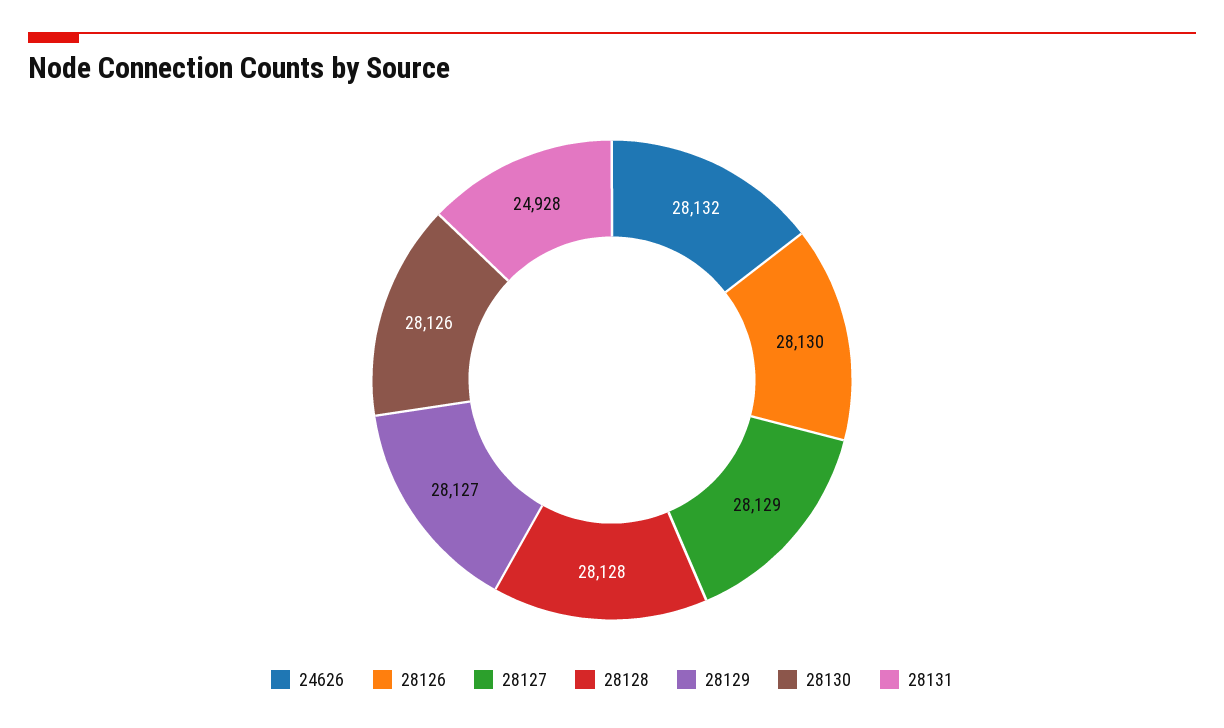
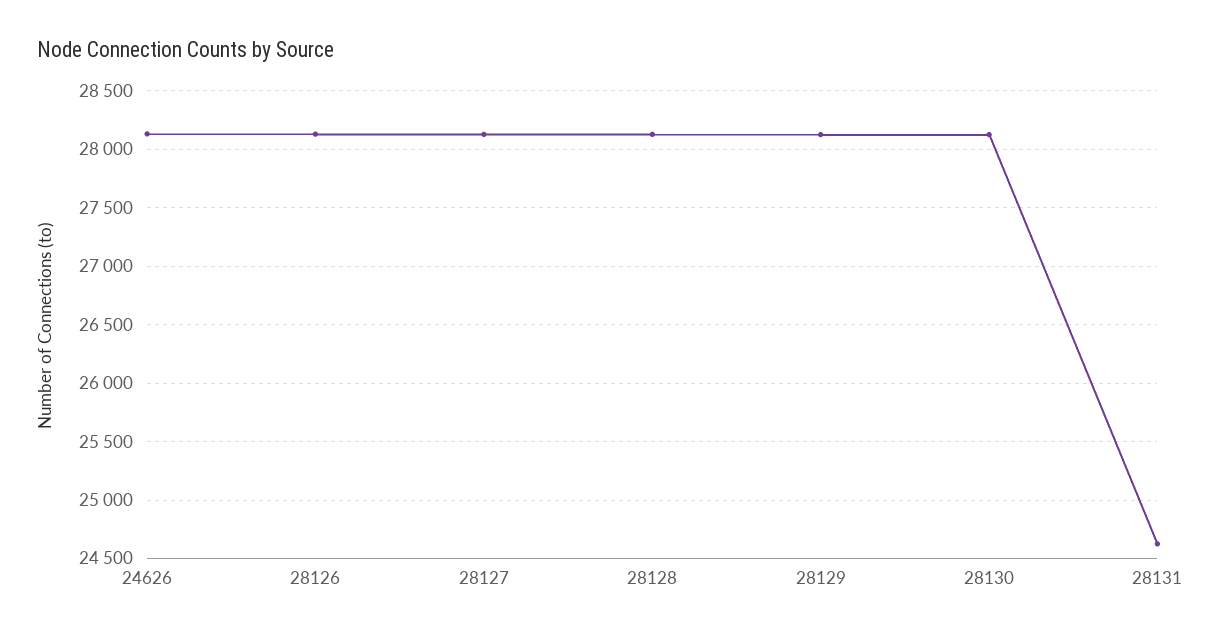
28131: 24928 -> 24600

